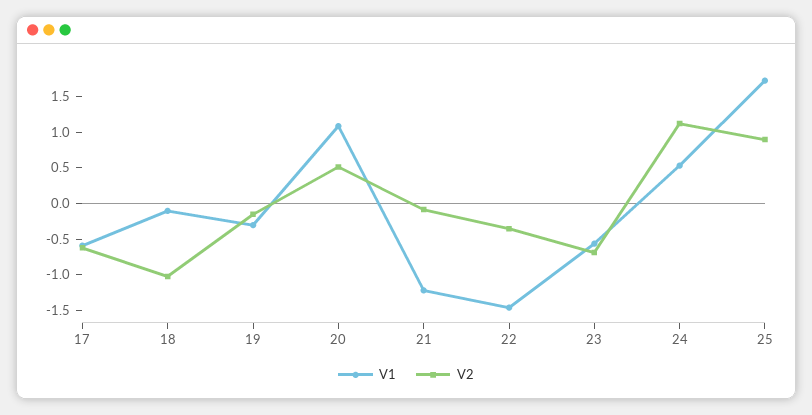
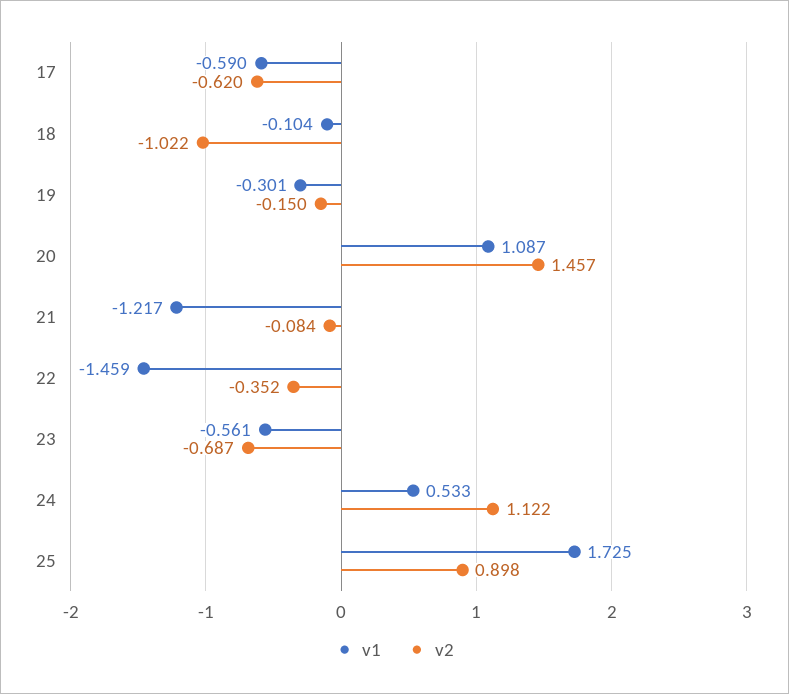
V2, 20: 0.5 -> 1.457

